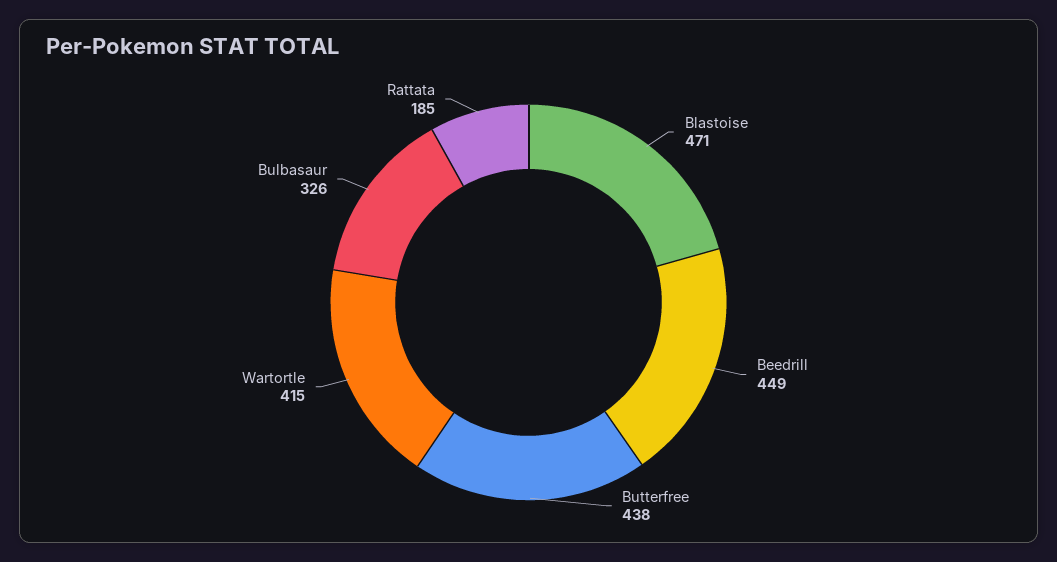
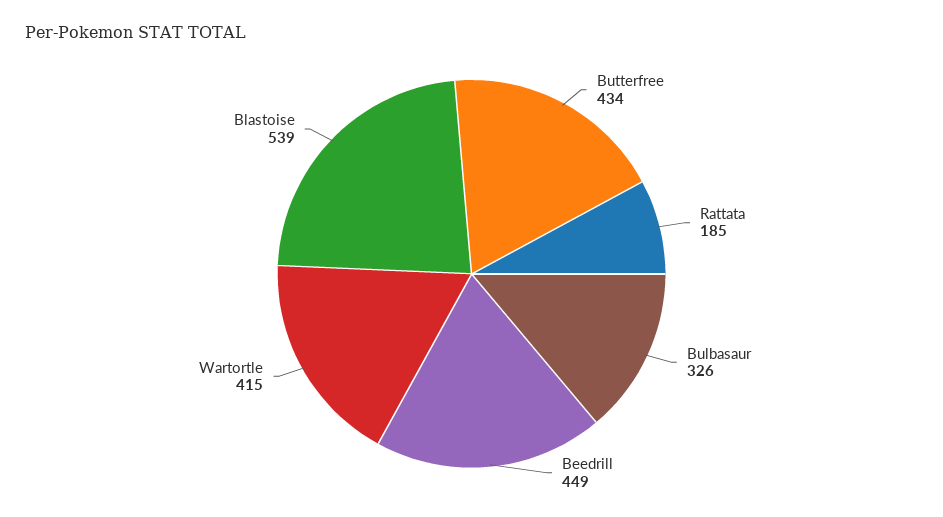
Blastoise: 471 -> 539
Butterfree: 438 -> 434

